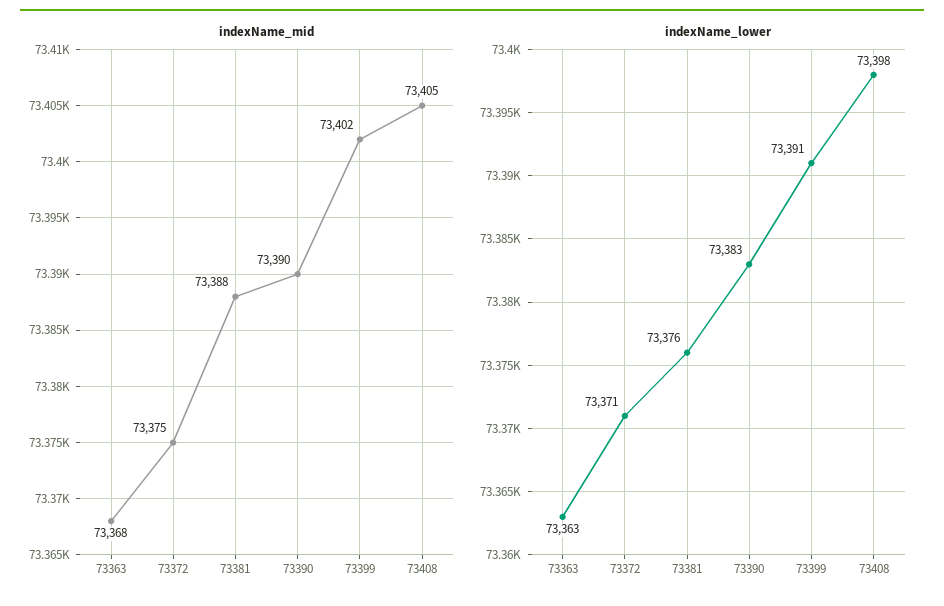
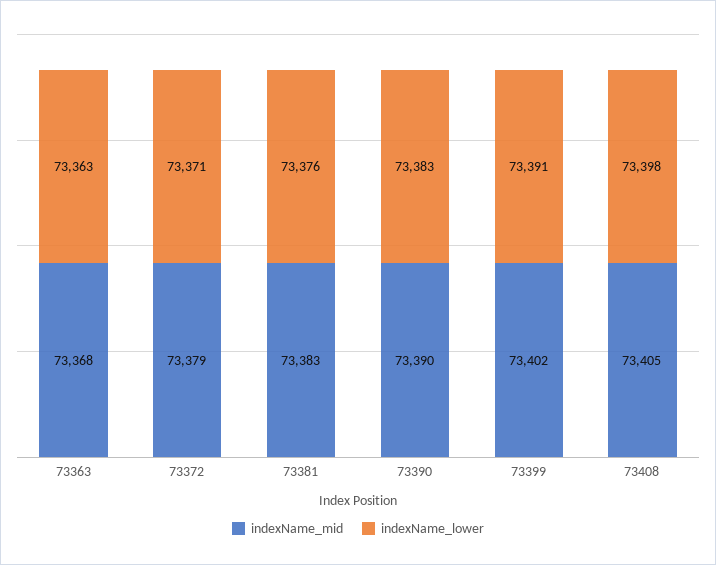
indexName_mid, 73372: 73375 -> 73379
indexName_mid, 73381: 73388 -> 73383

